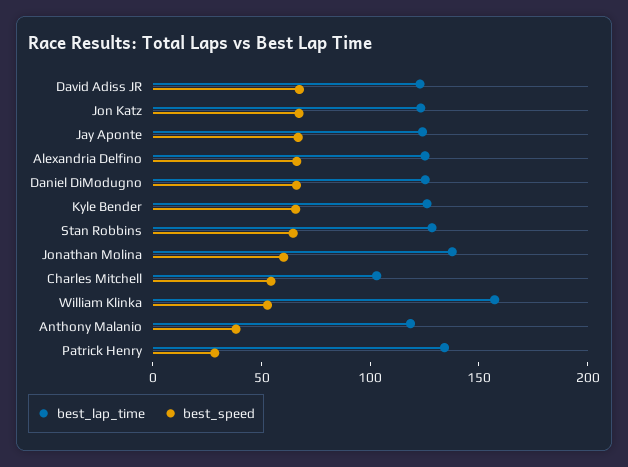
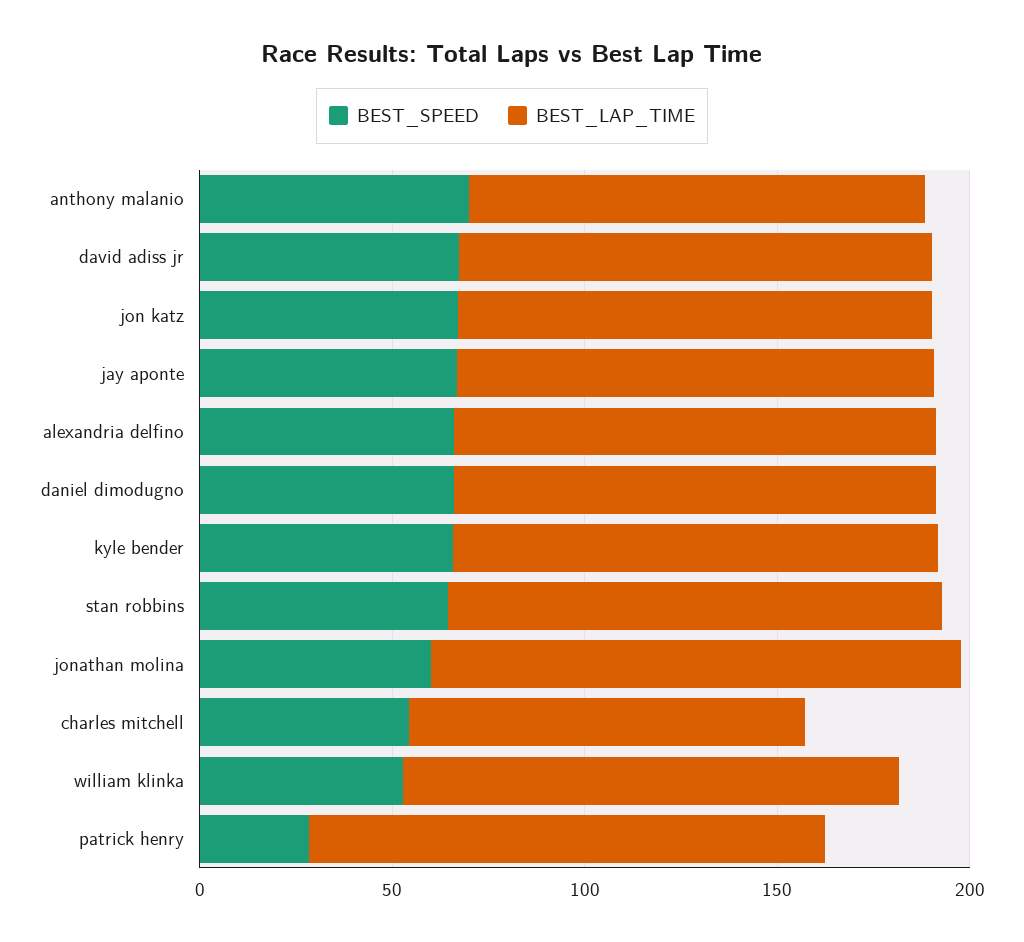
best_lap_time, William Klinka: 160 -> 130
best_speed, Anthony Malanio: 40 -> 70

